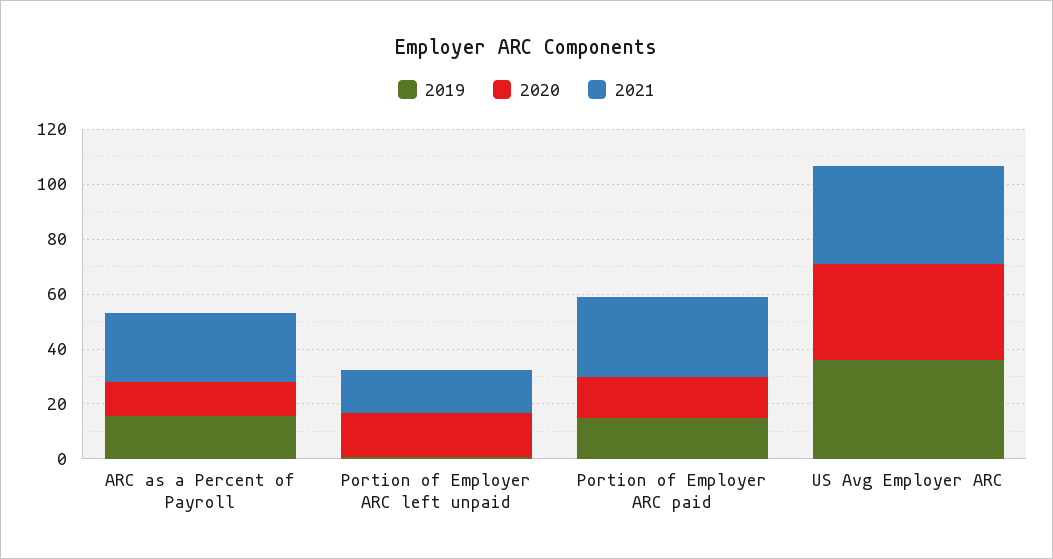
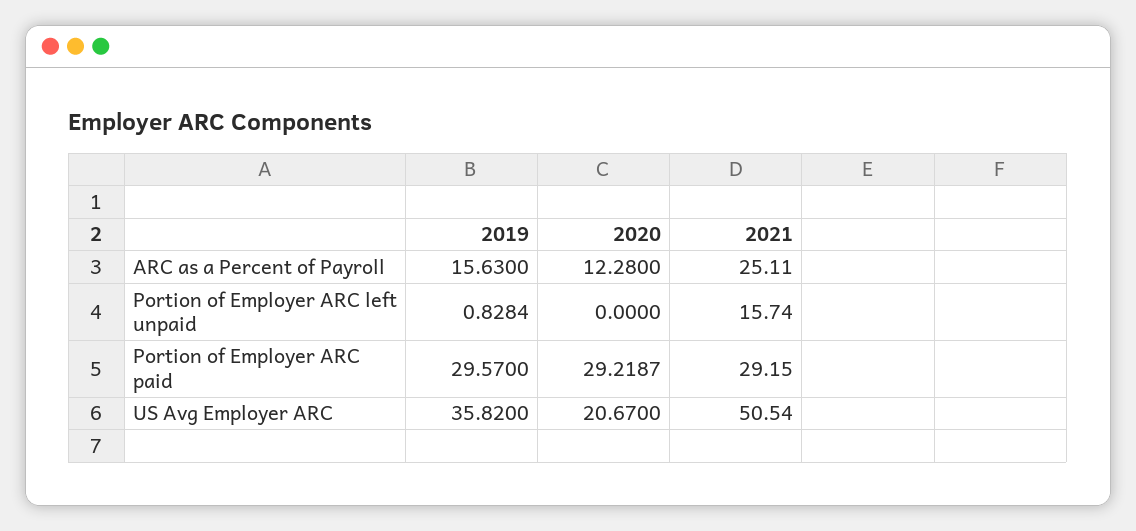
2020, Portion of Employer ARC left unpaid: 15 -> 0
2019, Portion of Employer ARC paid: 15 -> 29.57
2020, Portion of Employer ARC paid: 15 -> 29.2187
2020, US Avg Employer ARC: 35 -> 20.67
2021, US Avg Employer ARC: 35 -> 50.54

